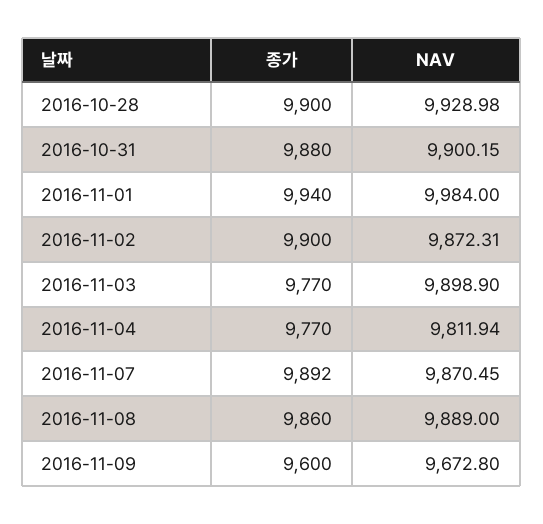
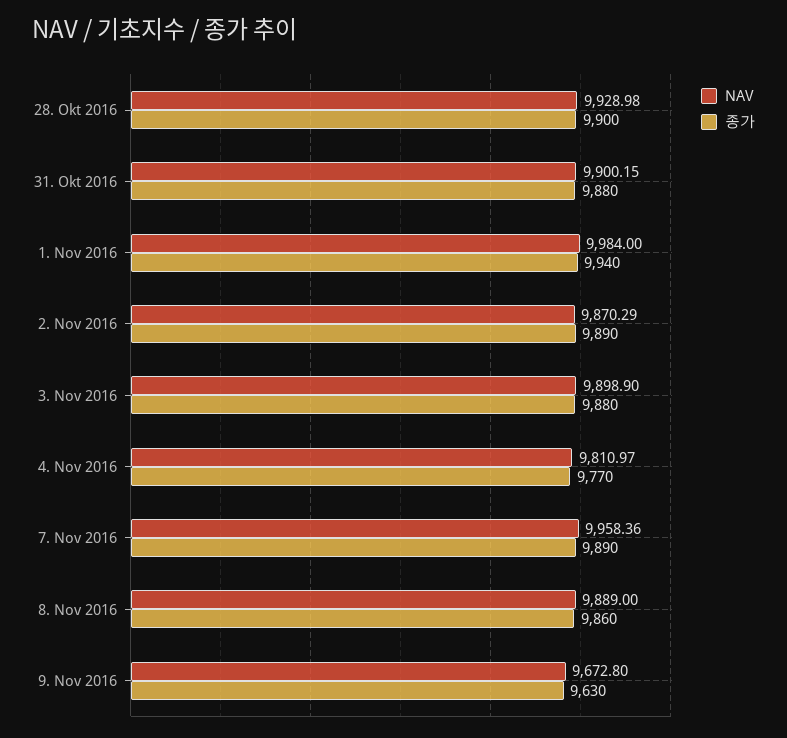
종가, 2016-11-02: 9900 -> 9890
NAV, 2016-11-02: 9872.31 -> 9870.29
종가, 2016-11-03: 9770 -> 9880
NAV, 2016-11-04: 9811.94 -> 9810.97
종가, 2016-11-07: 9892 -> 9890
NAV, 2016-11-07: 9870.45 -> 9958.36
종가, 2016-11-09: 9600 -> 9630

